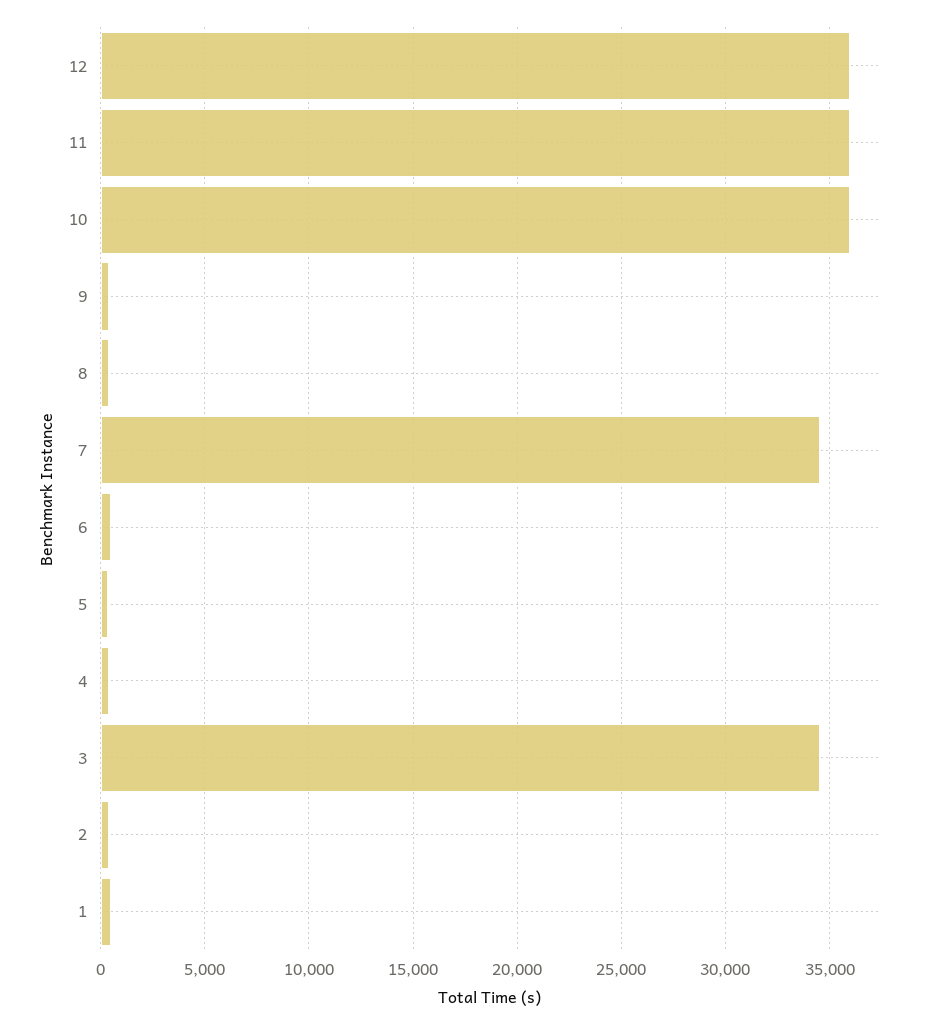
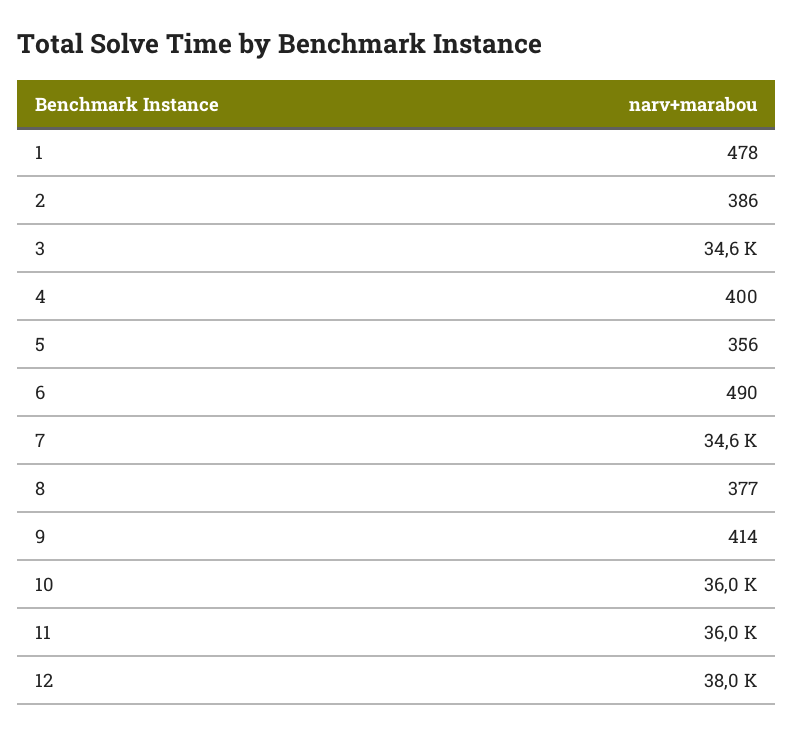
12: 36000 -> 38000

